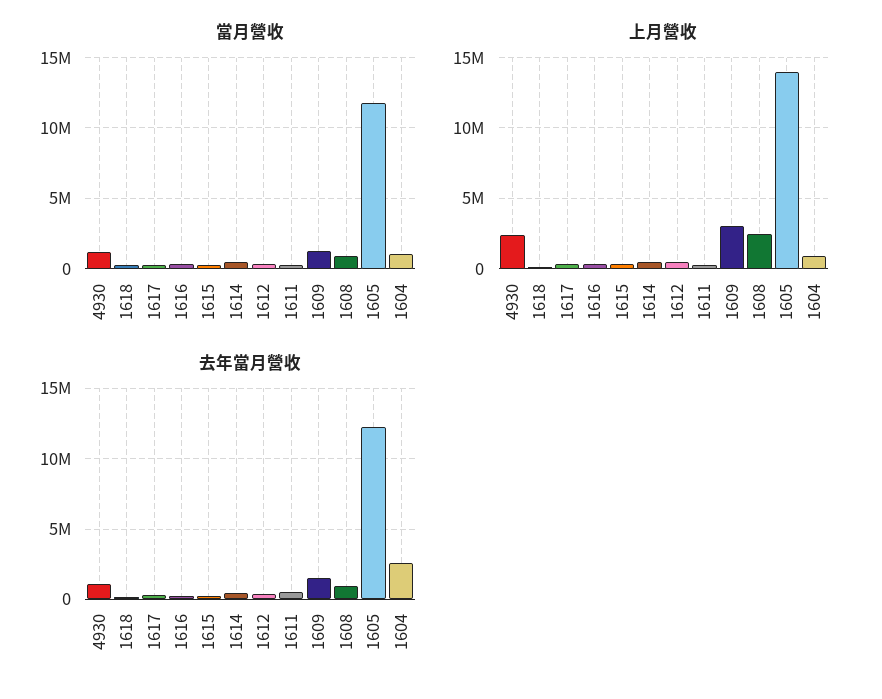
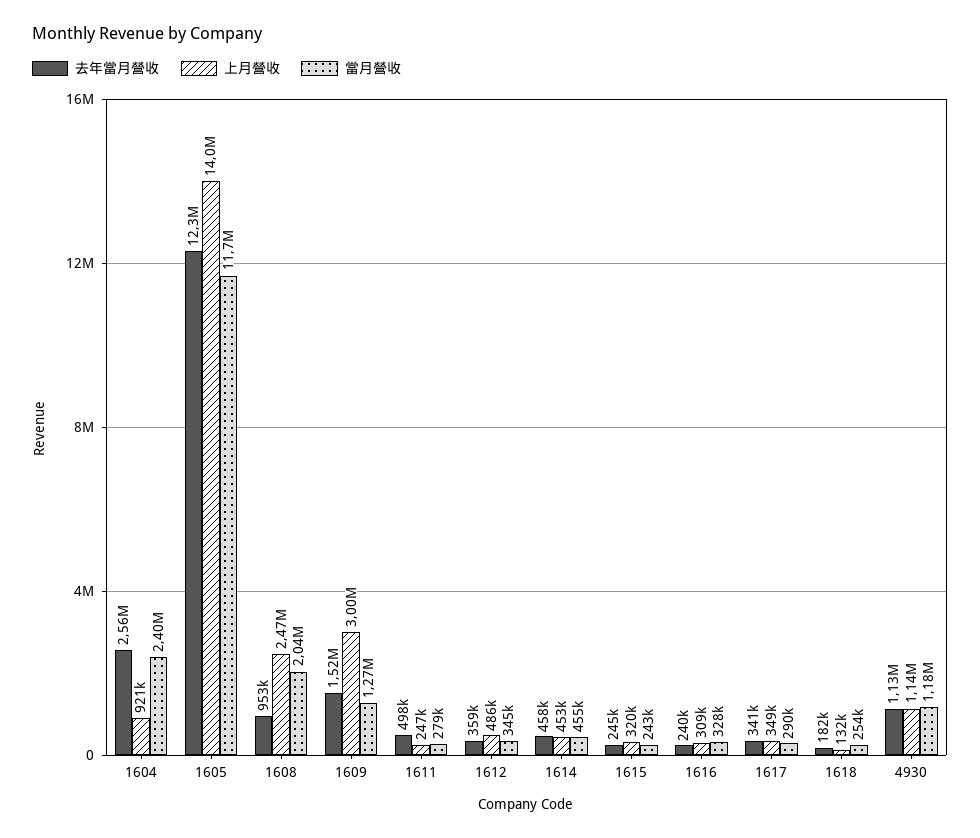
當月營收, 1608: 1000000 -> 2040000
當月營收, 1604: 1000000 -> 2400000
上月營收, 4930: 2500000 -> 1140000

